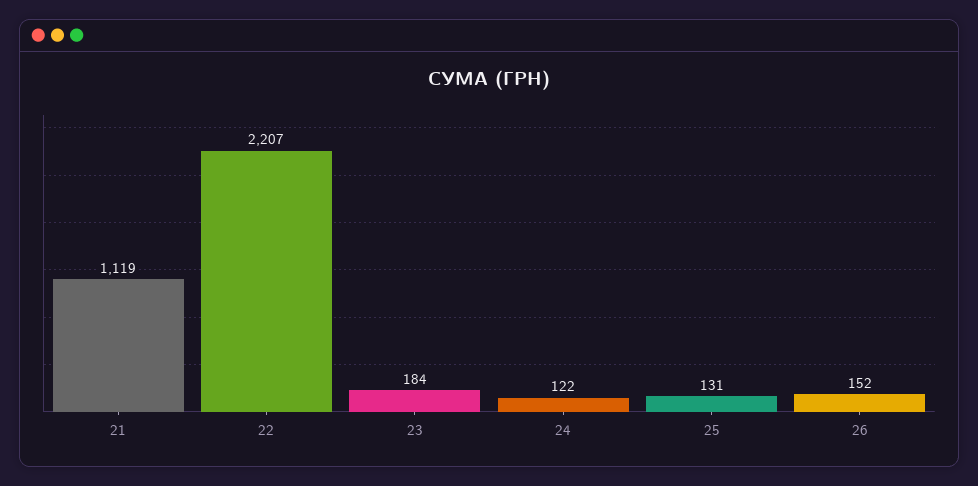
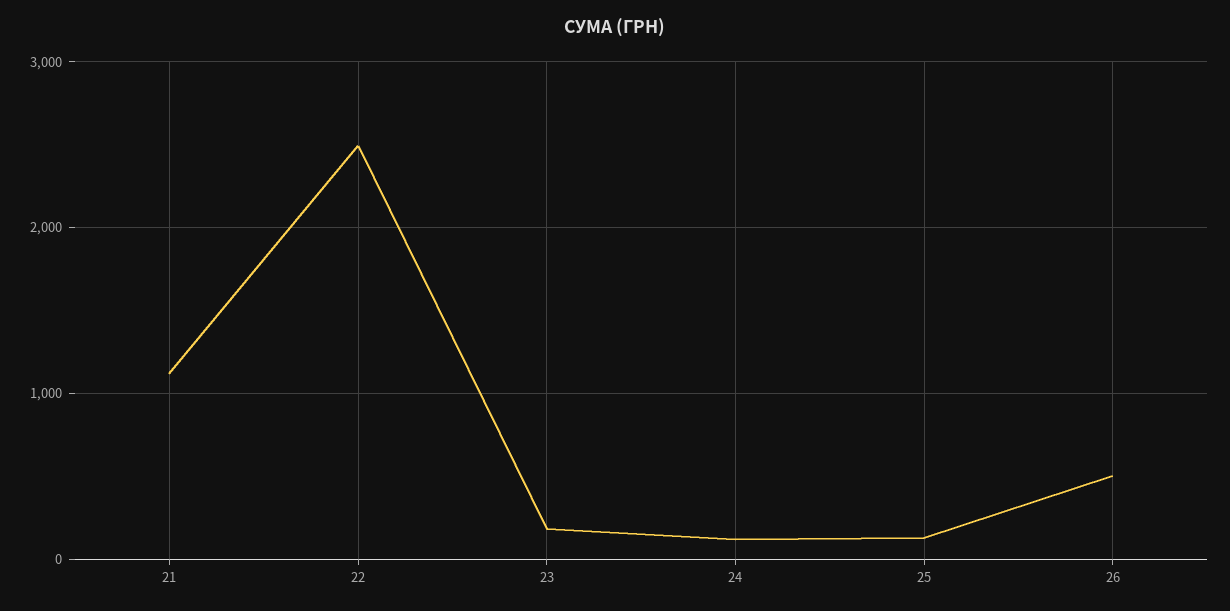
22: 2207 -> 2500
26: 152 -> 500

